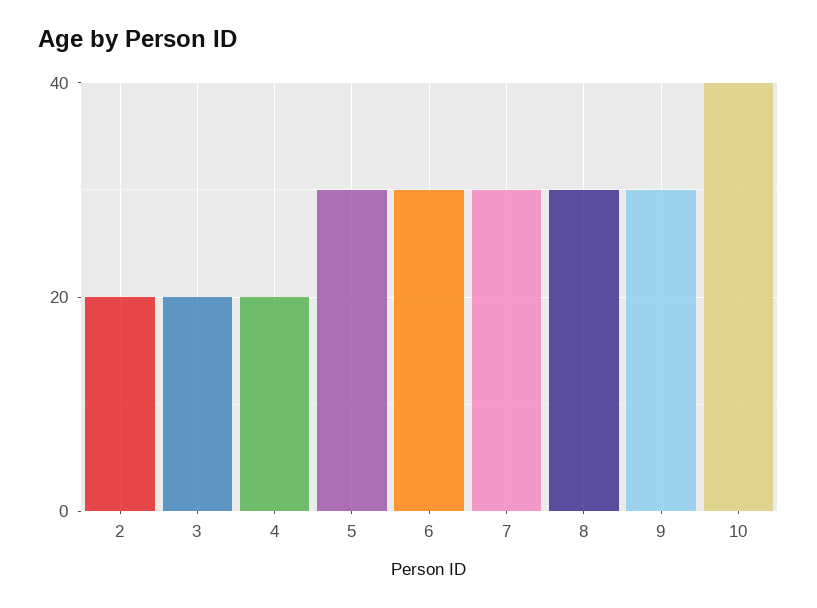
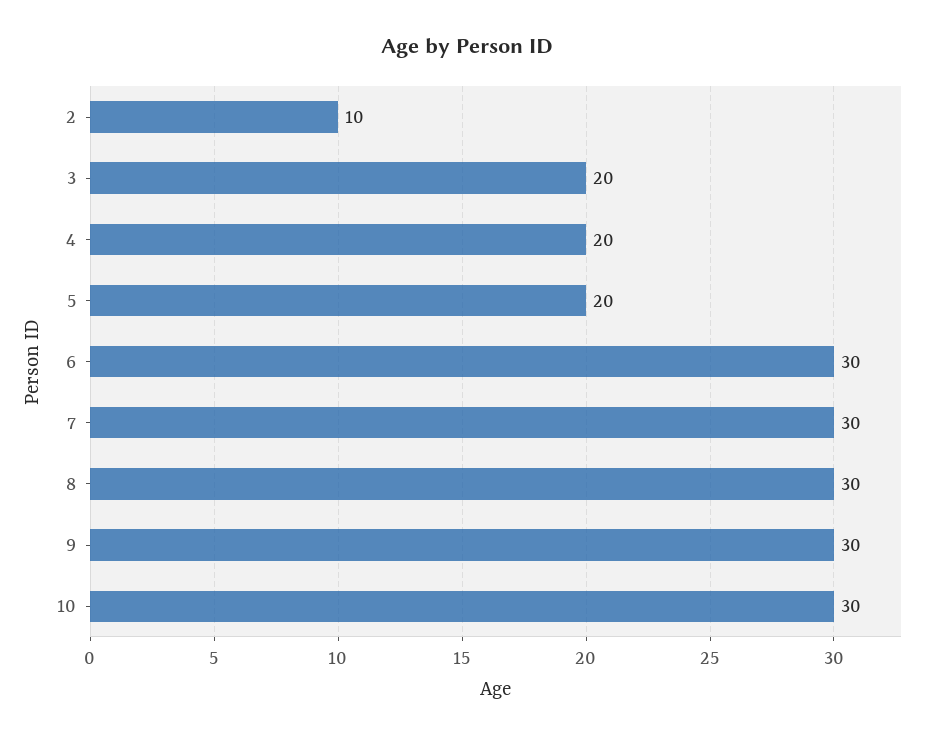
2: 20 -> 10
5: 30 -> 20
10: 40 -> 30

